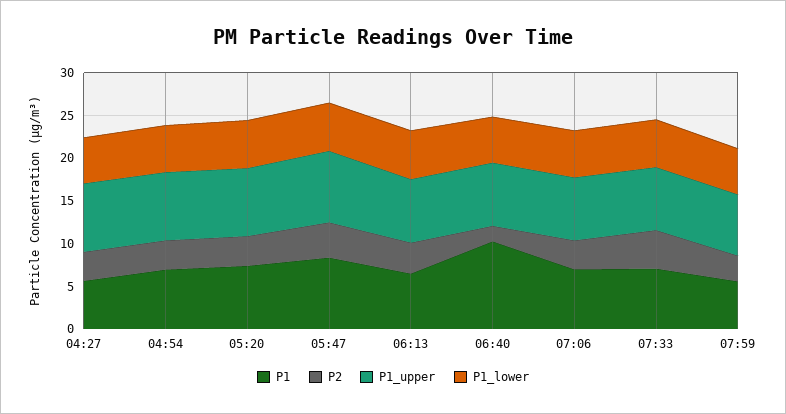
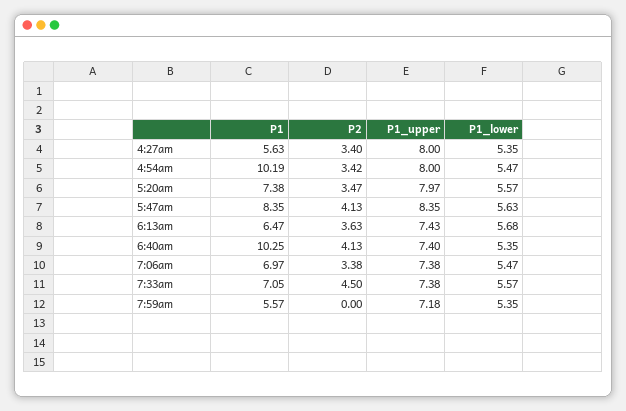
P1, 04:54: 7 -> 10.19
P2, 06:40: 2 -> 4.13
P2, 07:59: 3 -> 0

